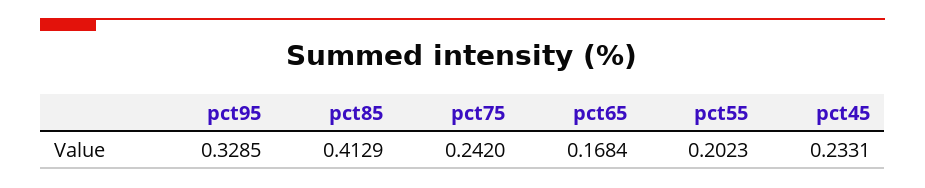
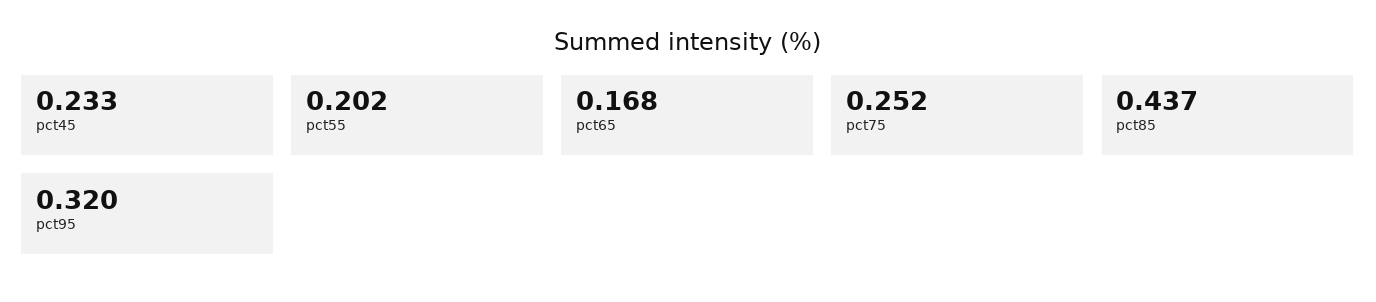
pct95: 0.3285 -> 0.32
pct85: 0.4129 -> 0.437
pct75: 0.242 -> 0.252

